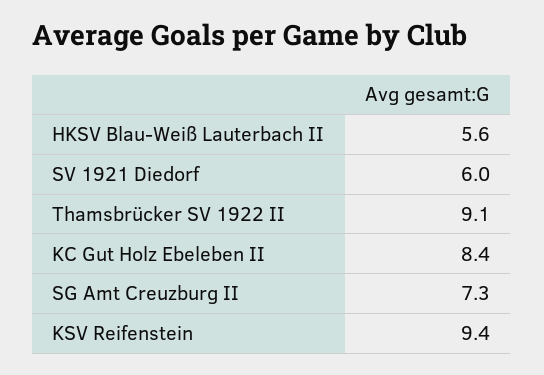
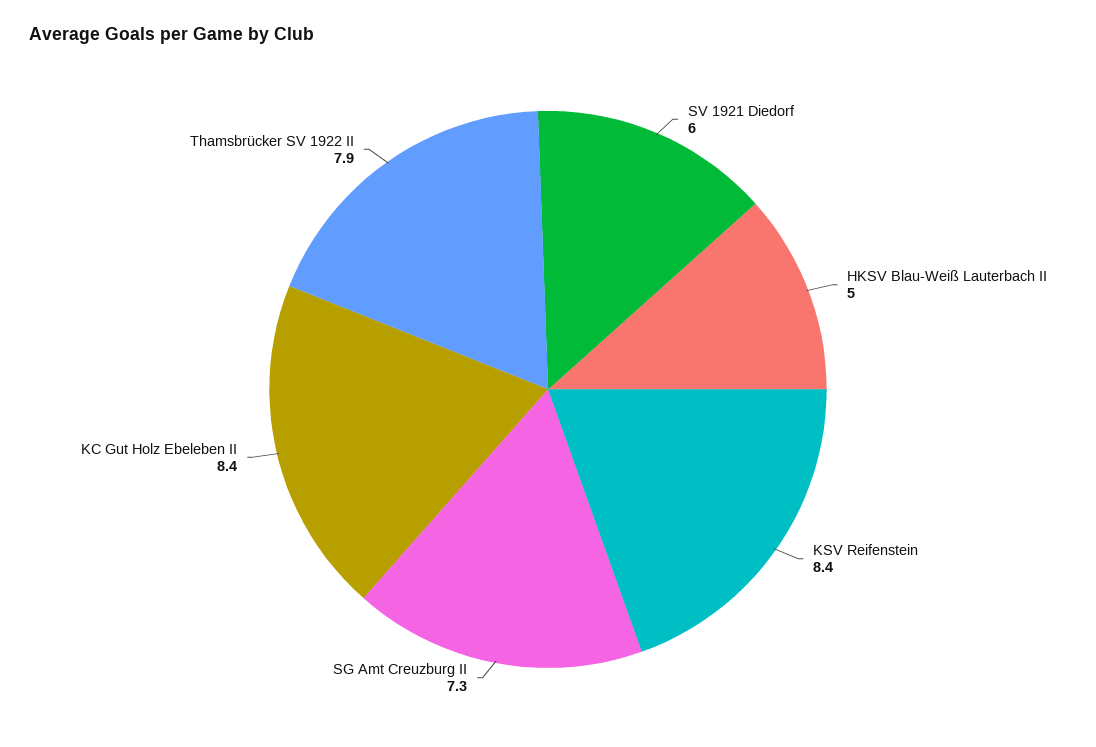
HKSV Blau-Weiß Lauterbach II: 5.6 -> 5
Thamsbrücker SV 1922 II: 9.1 -> 7.9
KSV Reifenstein: 9.4 -> 8.4

